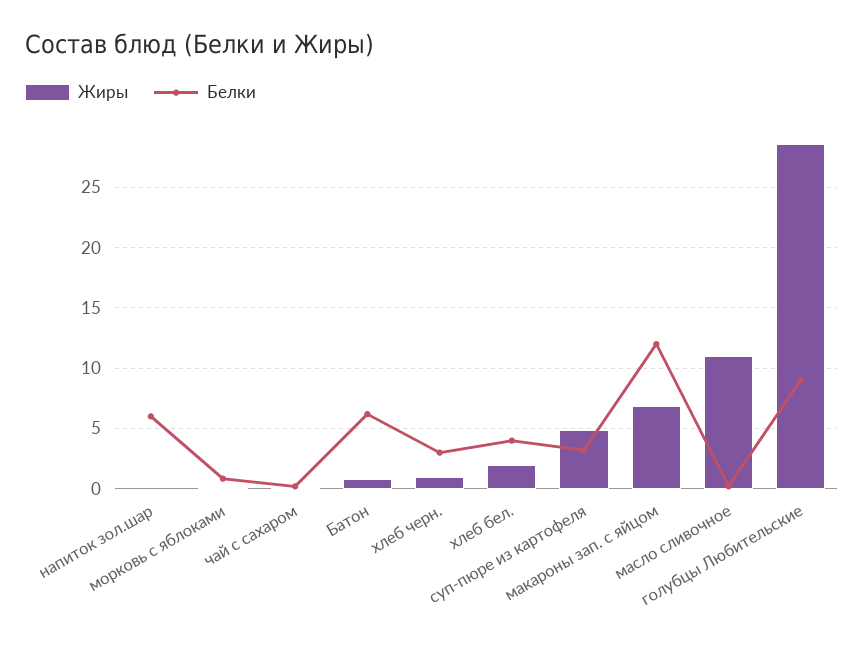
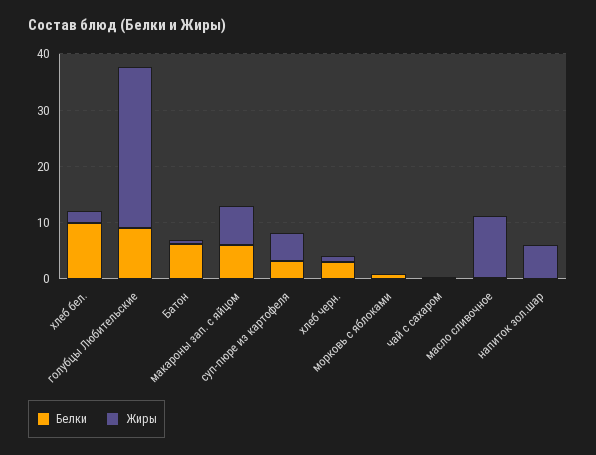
Жиры, напиток зол.шар: 0 -> 6
Белки, напиток зол.шар: 6 -> 0
Белки, хлеб бел.: 4 -> 10
Белки, макароны зап. с яйцом: 12 -> 6

